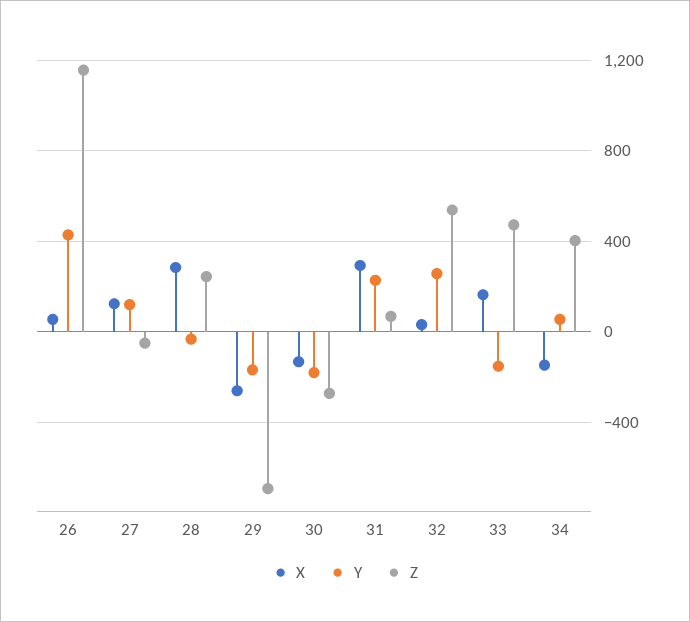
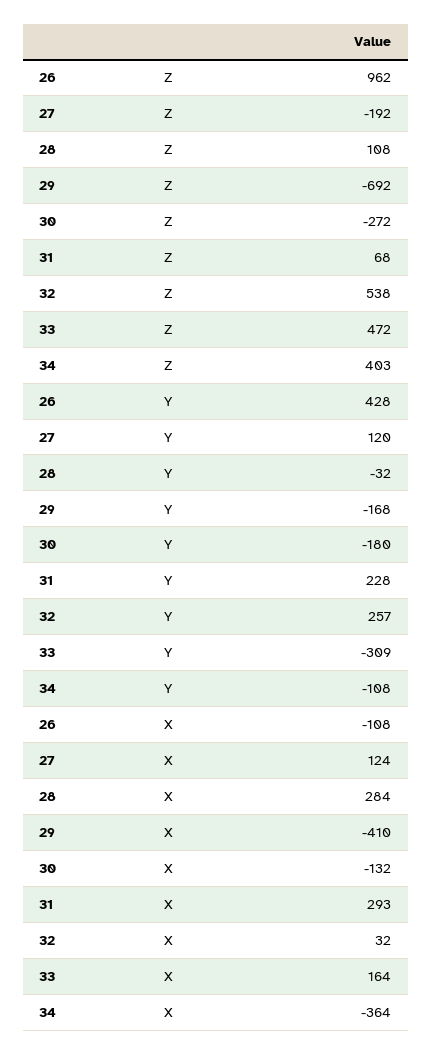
X, 26: 50 -> -108
Z, 26: 1150 -> 962
Z, 27: -50 -> -192
Z, 28: 250 -> 108
X, 29: -250 -> -410
Y, 33: -150 -> -309
X, 34: -150 -> -364
Y, 34: 50 -> -108

